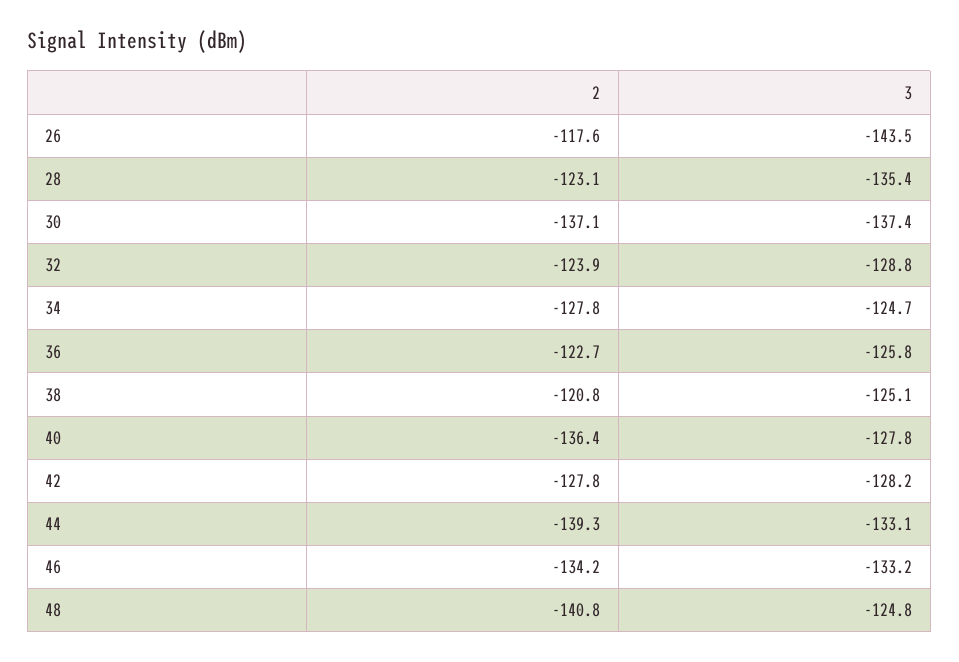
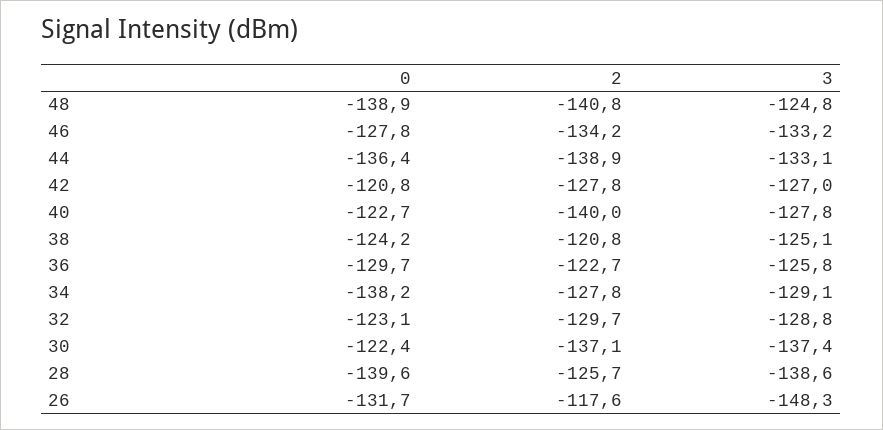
3, 26: -143.5 -> -148.3
2, 28: -123.1 -> -125.7
3, 28: -135.4 -> -138.6
2, 32: -123.9 -> -129.7
3, 34: -124.7 -> -129.1
2, 40: -136.4 -> -140
3, 42: -128.2 -> -127
2, 44: -139.3 -> -138.9
0, 48: none -> -138.9
0, 46: none -> -127.8
0, 44: none -> -136.4
0, 42: none -> -120.8
0, 40: none -> -122.7
0, 38: none -> -124.2
0, 36: none -> -129.7
0, 34: none -> -138.2
0, 32: none -> -123.1
0, 30: none -> -122.4
0, 28: none -> -139.6
0, 26: none -> -131.7

